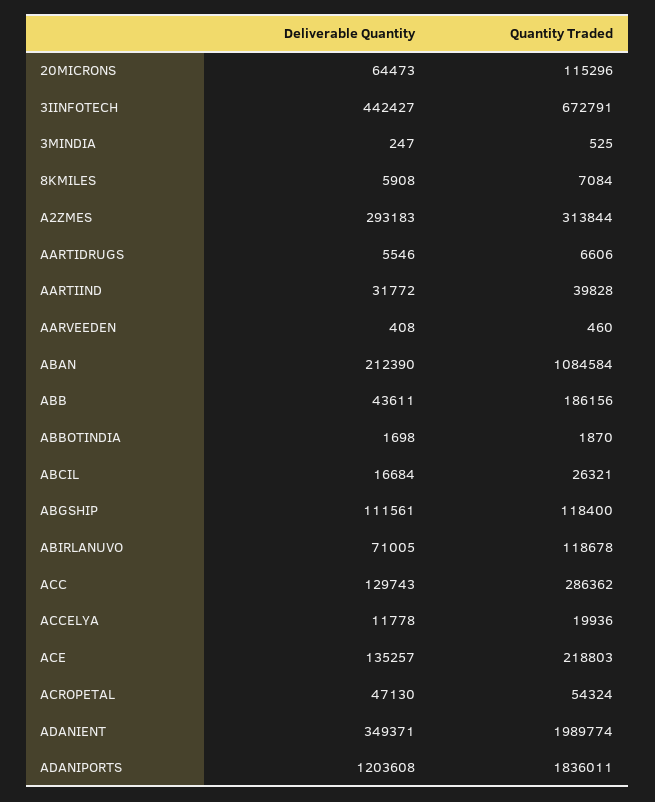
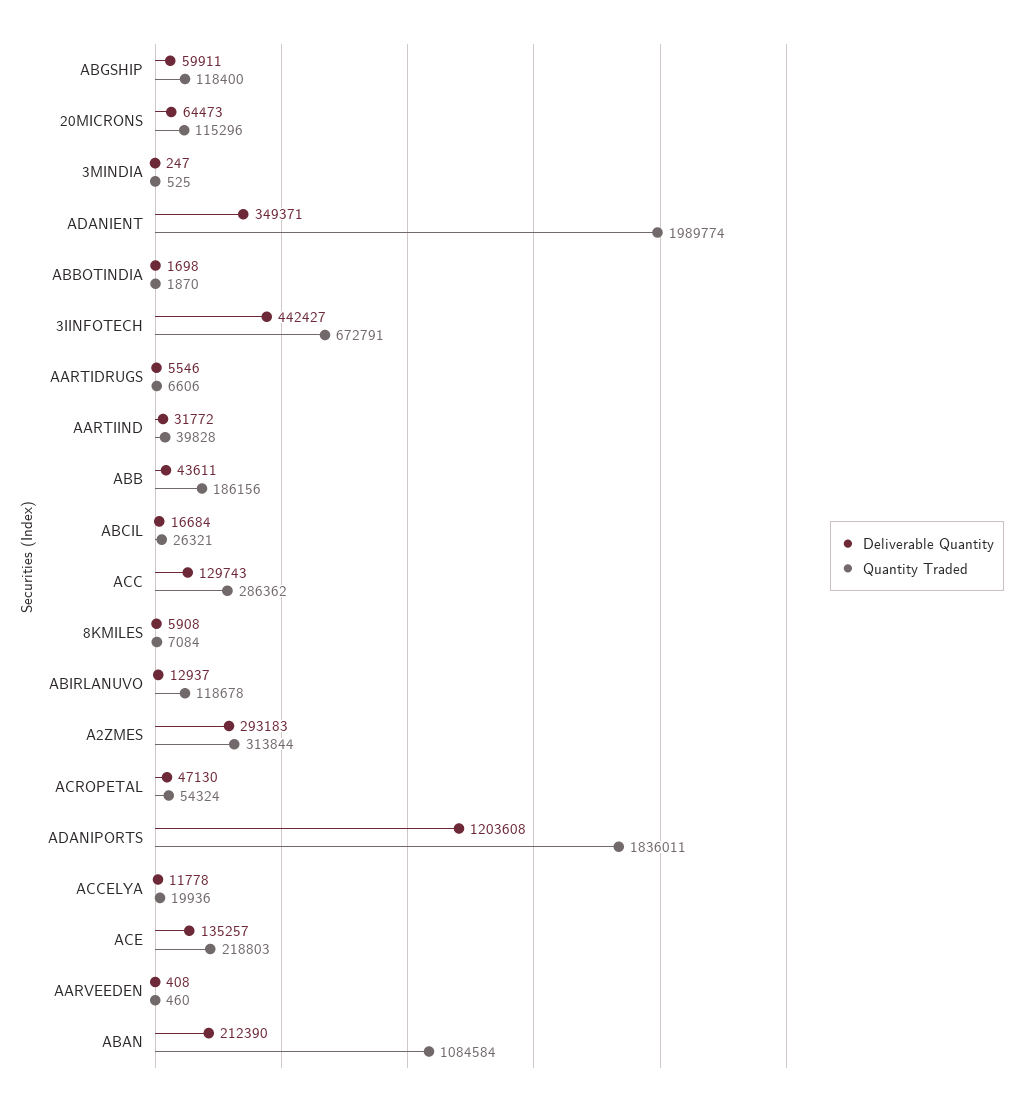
Deliverable Quantity, ABGSHIP: 111561 -> 59911
Deliverable Quantity, ABIRLANUVO: 71005 -> 12937

